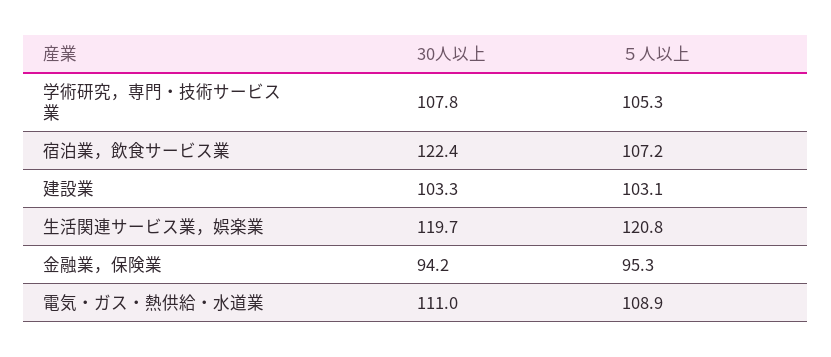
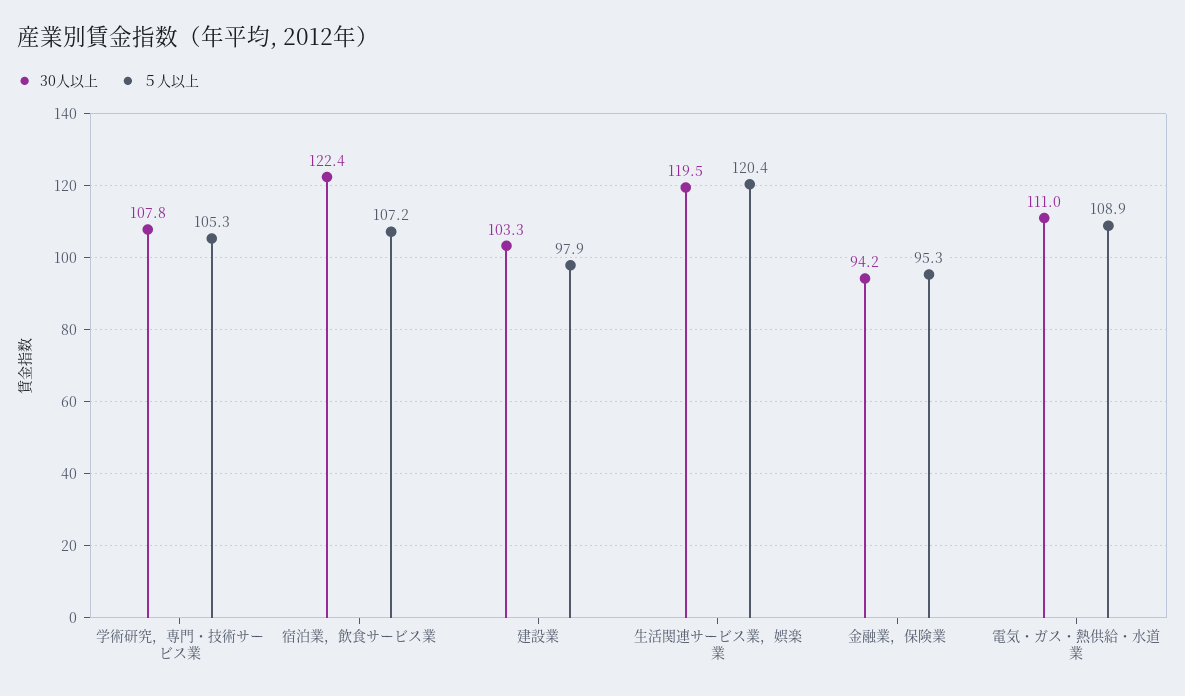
５人以上, 建設業: 103.1 -> 97.9
30人以上, 生活関連サービス業，娯楽業: 119.7 -> 119.5
５人以上, 生活関連サービス業，娯楽業: 120.8 -> 120.4

